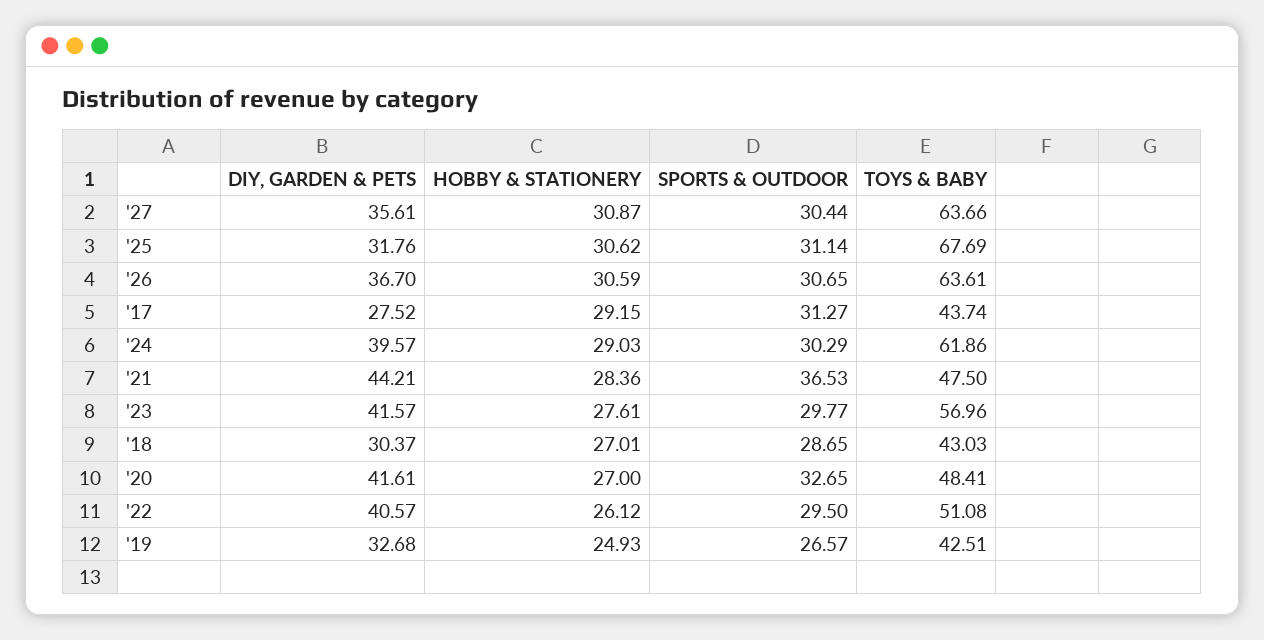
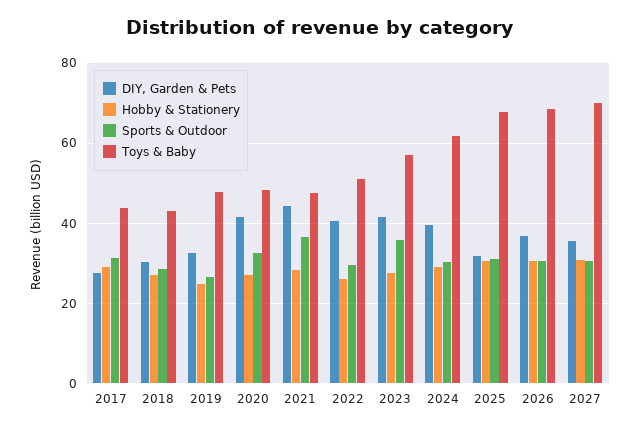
TOYS & BABY, '27: 63.66 -> 70
TOYS & BABY, '26: 63.61 -> 68
SPORTS & OUTDOOR, '23: 29.77 -> 36
TOYS & BABY, '19: 42.51 -> 48

